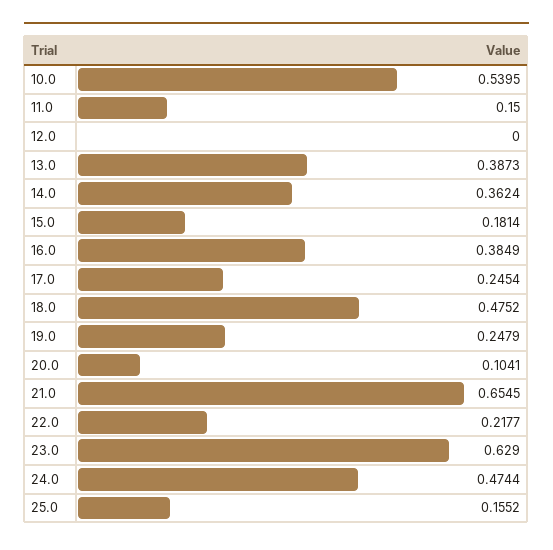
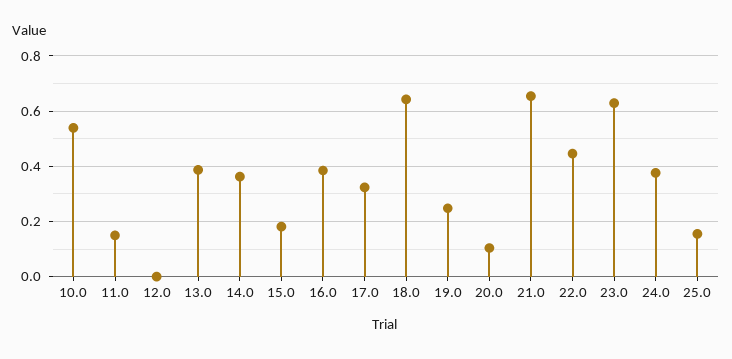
17.0: 0.2454 -> 0.325
18.0: 0.4752 -> 0.65
22.0: 0.2177 -> 0.45
24.0: 0.4744 -> 0.375

